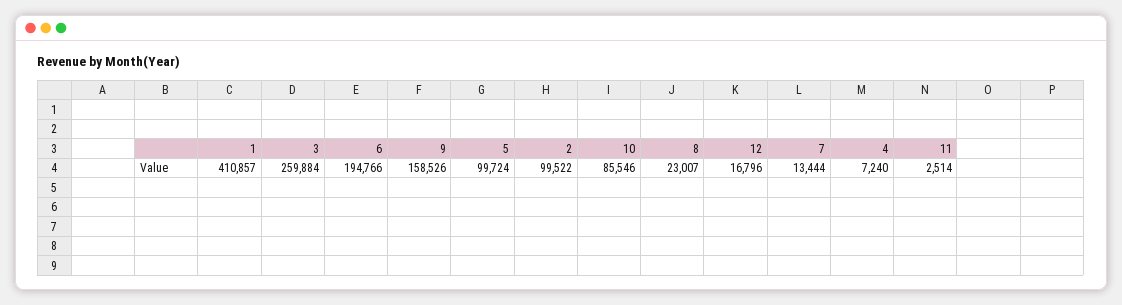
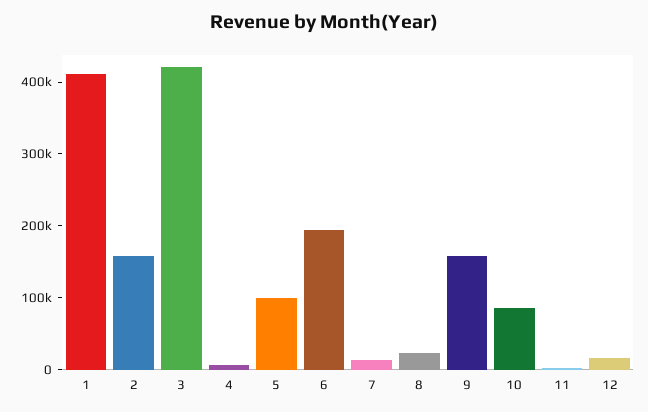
3: 259884 -> 420000
2: 99522 -> 160000

